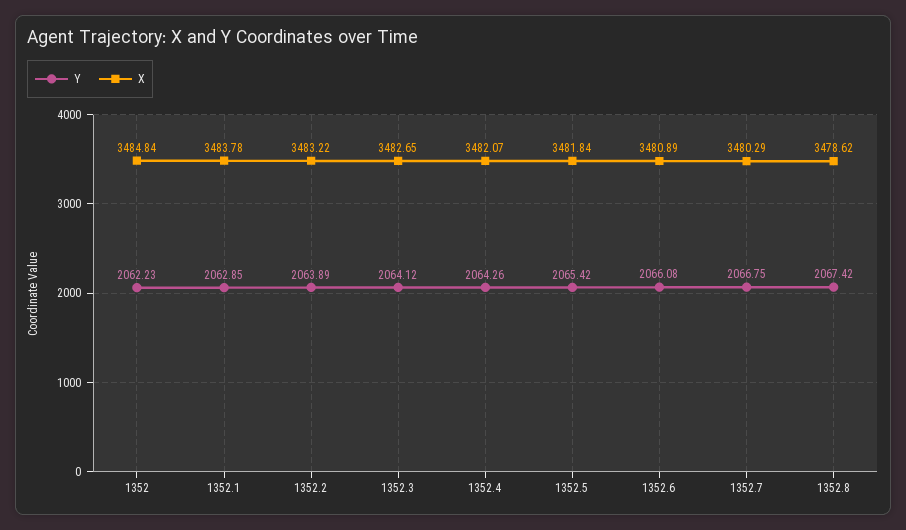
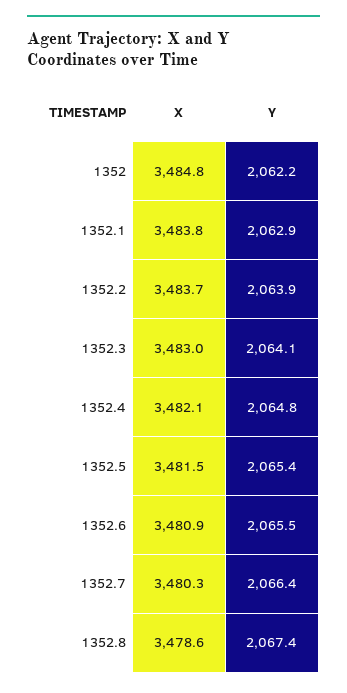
X, 1352.2: 3483.22 -> 3483.7
X, 1352.3: 3482.65 -> 3483
Y, 1352.4: 2064.26 -> 2064.8
X, 1352.5: 3481.84 -> 3481.5
Y, 1352.6: 2066.08 -> 2065.5
Y, 1352.7: 2066.75 -> 2066.4

